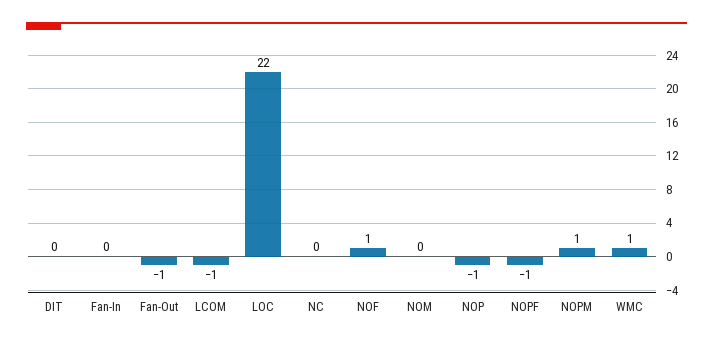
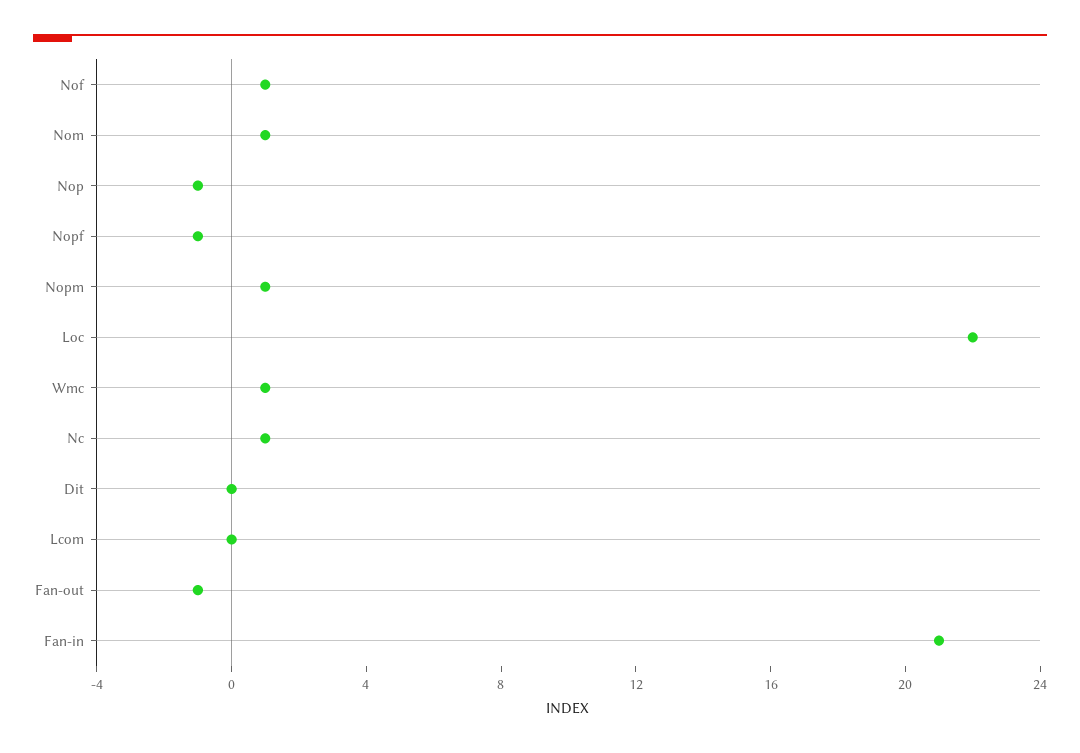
Fan-In: 0 -> 21
LCOM: -1 -> 0
NC: 0 -> 1
NOM: 0 -> 1

